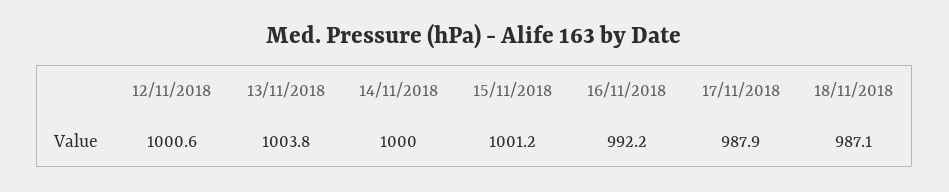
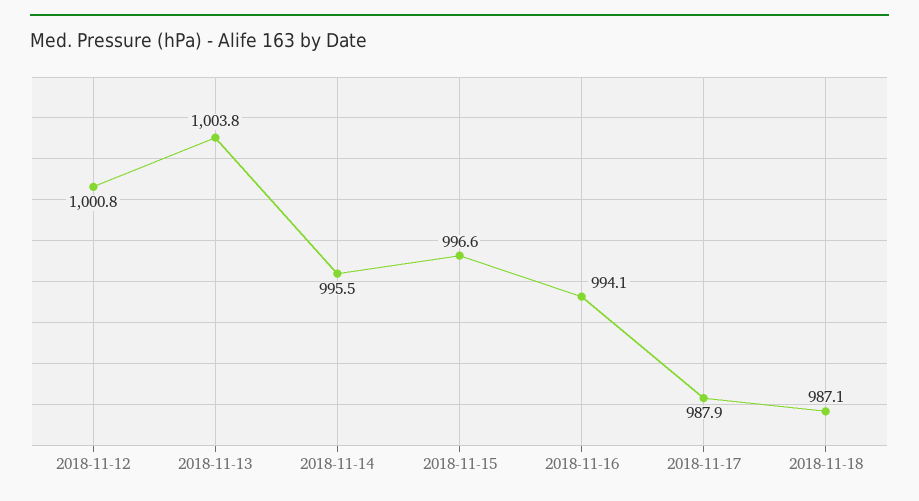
12/11/2018: 1000.6 -> 1000.8
14/11/2018: 1000 -> 995.5
15/11/2018: 1001.2 -> 996.6
16/11/2018: 992.2 -> 994.1

